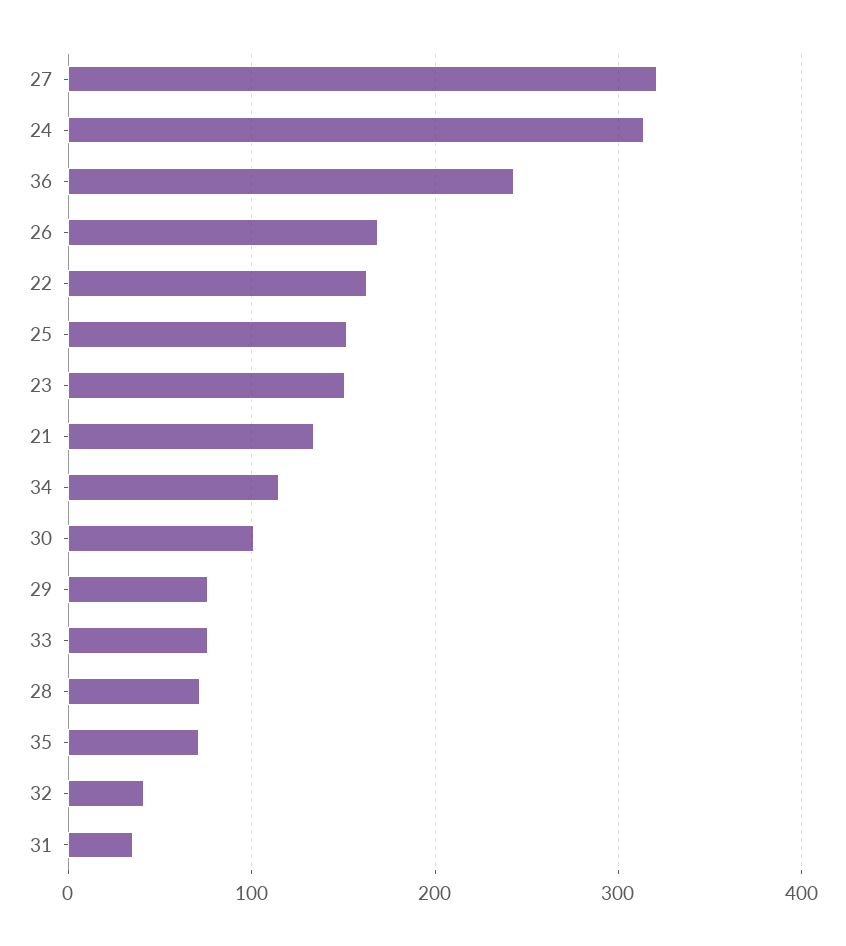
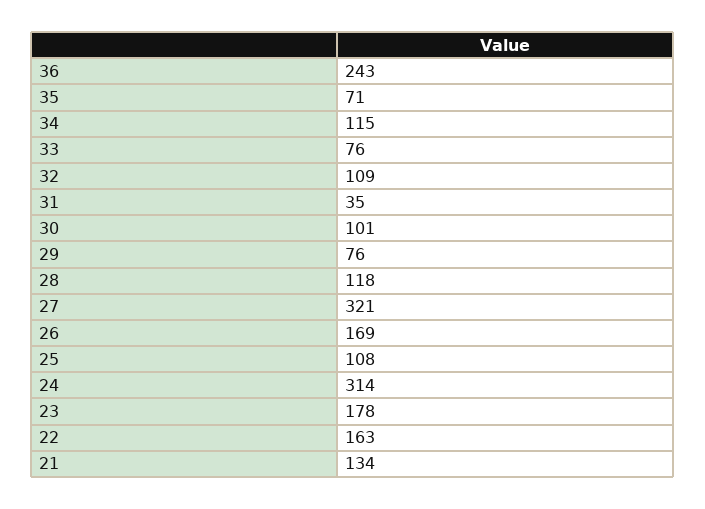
25: 150 -> 108
23: 150 -> 178
28: 70 -> 118
32: 40 -> 109

